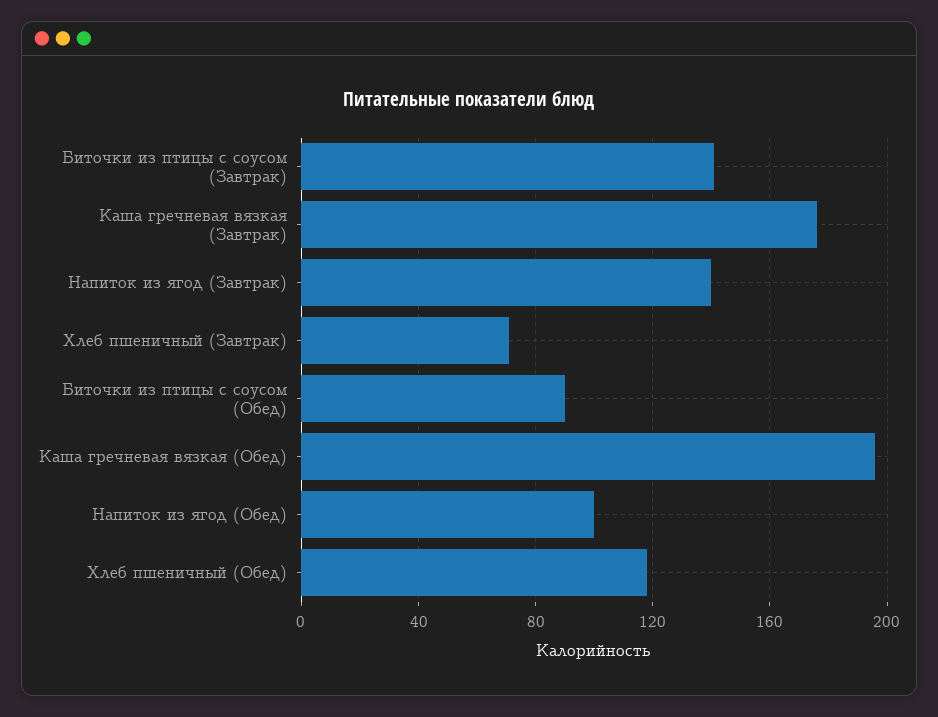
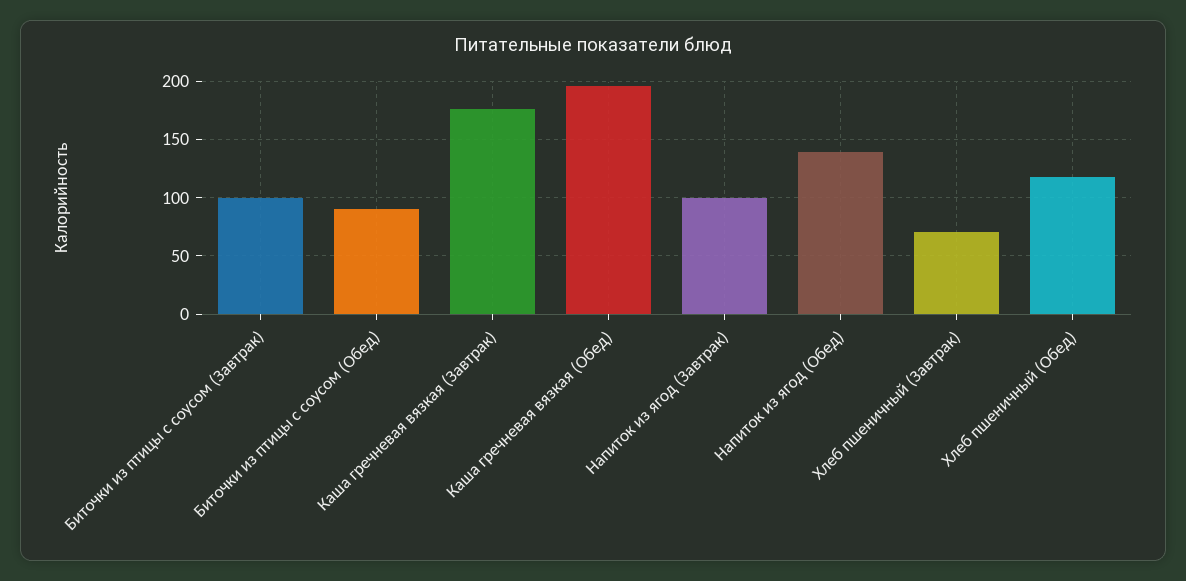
Биточки из птицы с соусом (Завтрак): 140 -> 100
Напиток из ягод (Завтрак): 140 -> 100
Напиток из ягод (Обед): 100 -> 140

